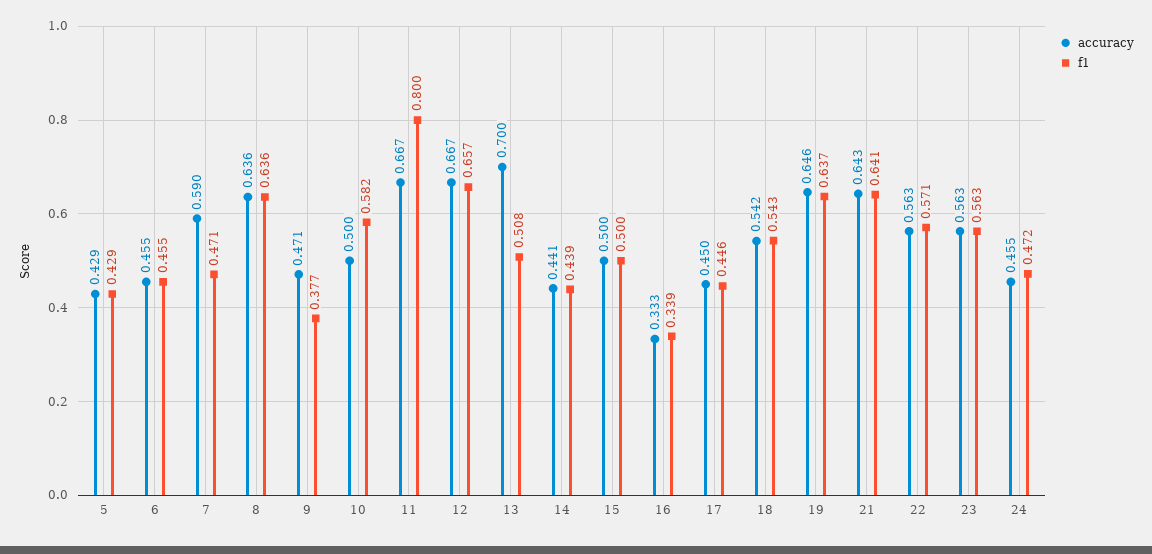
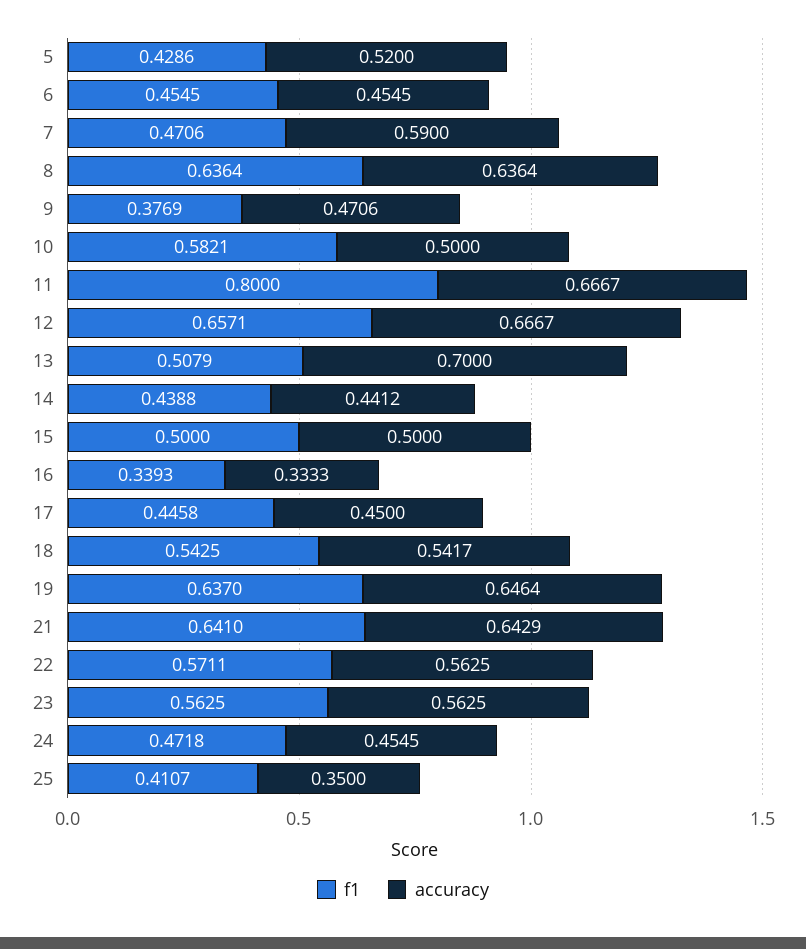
accuracy, 5: 0.429 -> 0.52
f1, 25: none -> 0.4107
accuracy, 25: none -> 0.35

